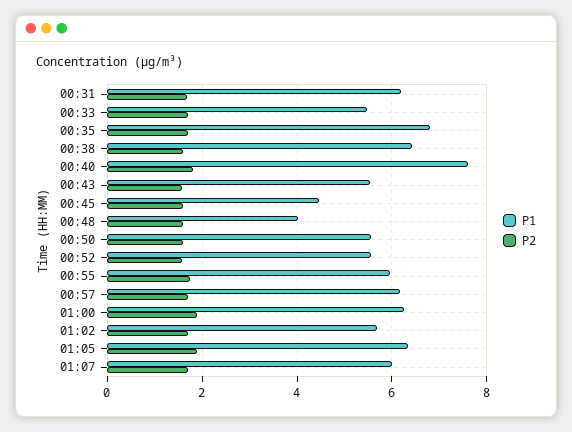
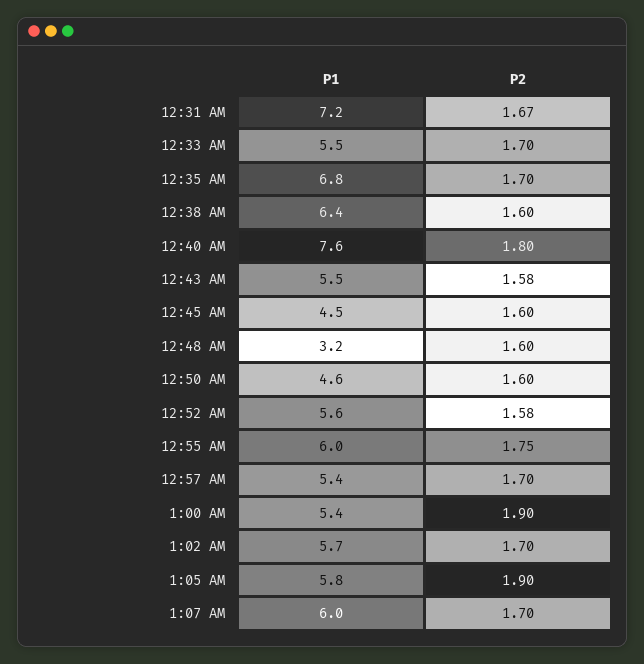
P1, 00:31: 6.2 -> 7.2
P1, 00:48: 4 -> 3.2
P1, 00:50: 5.6 -> 4.6
P1, 00:57: 6.2 -> 5.4
P1, 01:00: 6.2 -> 5.4
P1, 01:05: 6.4 -> 5.8

